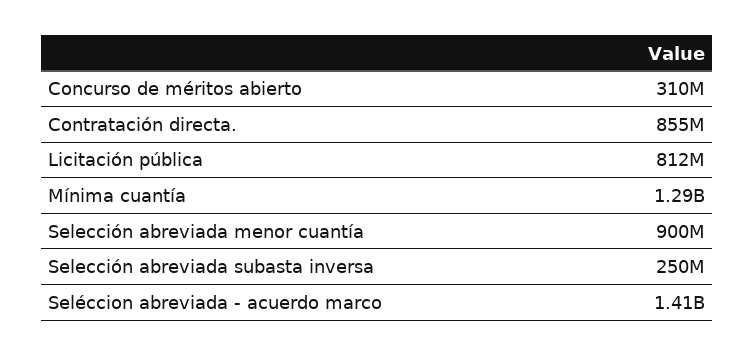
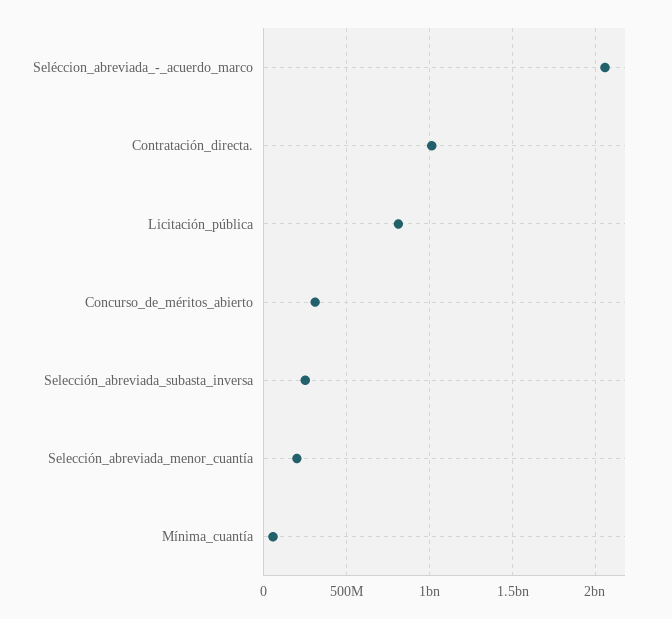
Contratación directa.: 855000000 -> 1000000000
Mínima cuantía: 1290000000 -> 50000000
Selección abreviada menor cuantía: 900000000 -> 200000000
Seléccion abreviada - acuerdo marco: 1410000000 -> 2050000000

